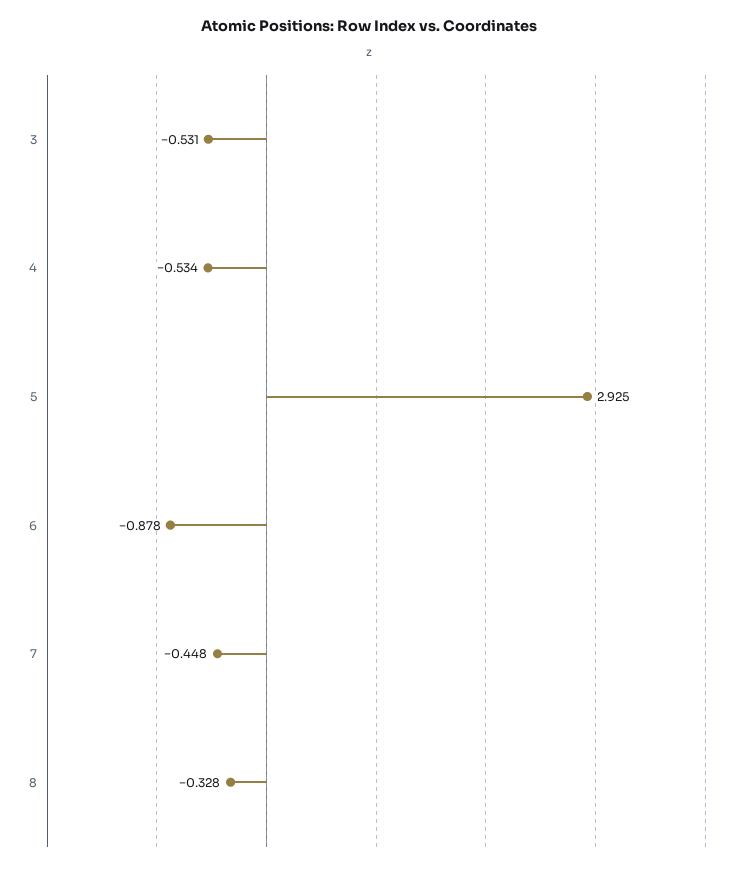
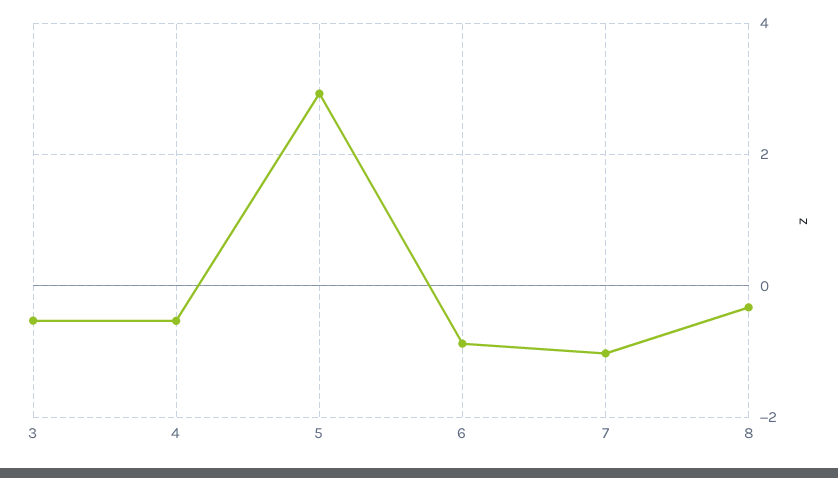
7: -0.448 -> -1

